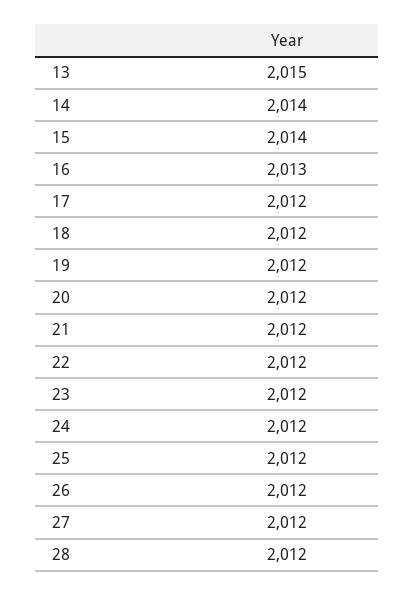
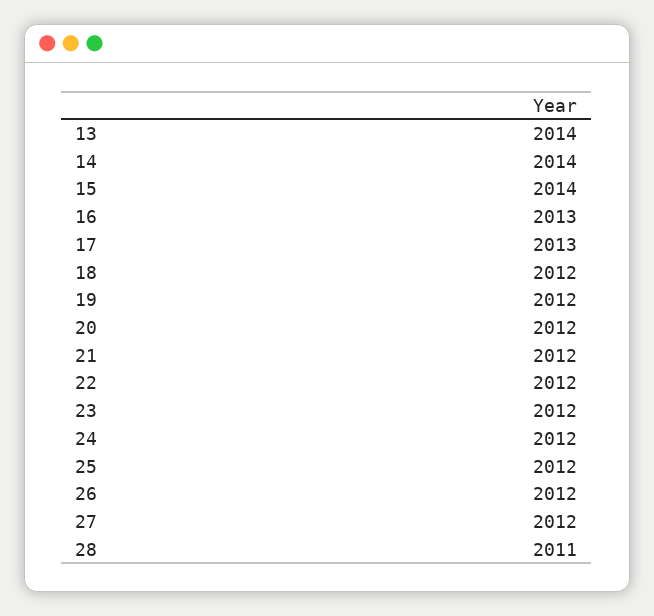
13: 2015 -> 2014
17: 2012 -> 2013
28: 2012 -> 2011

